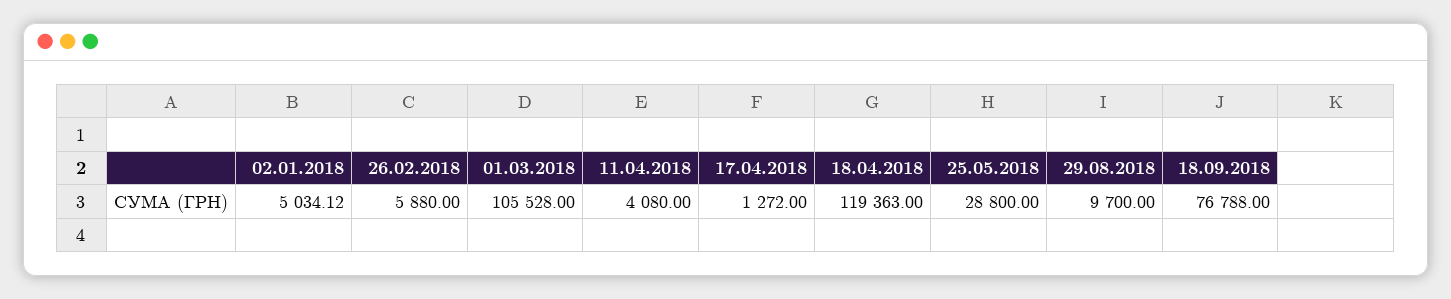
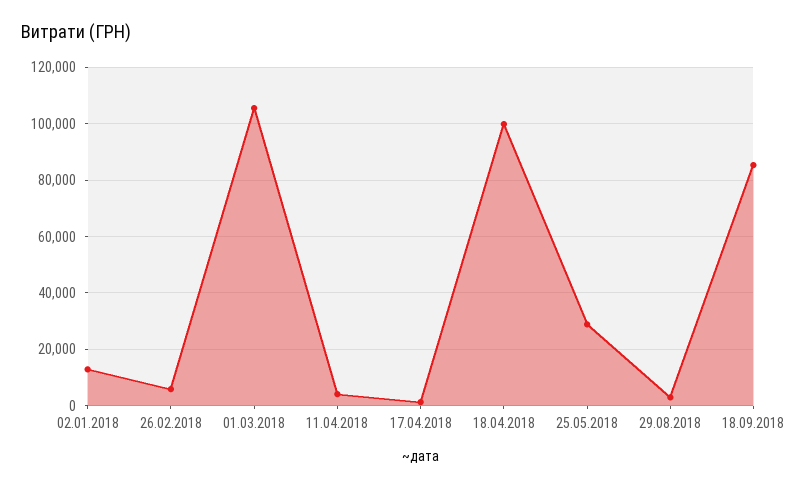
02.01.2018: 5034.12 -> 12500
18.04.2018: 119363 -> 100000
29.08.2018: 9700 -> 2500
18.09.2018: 76788 -> 85000

